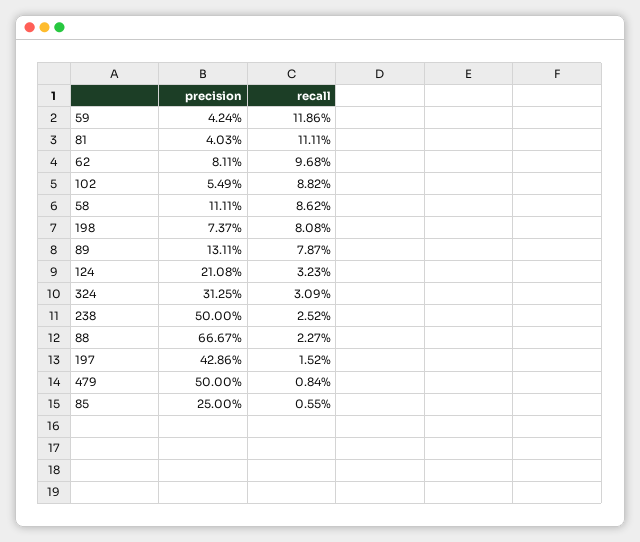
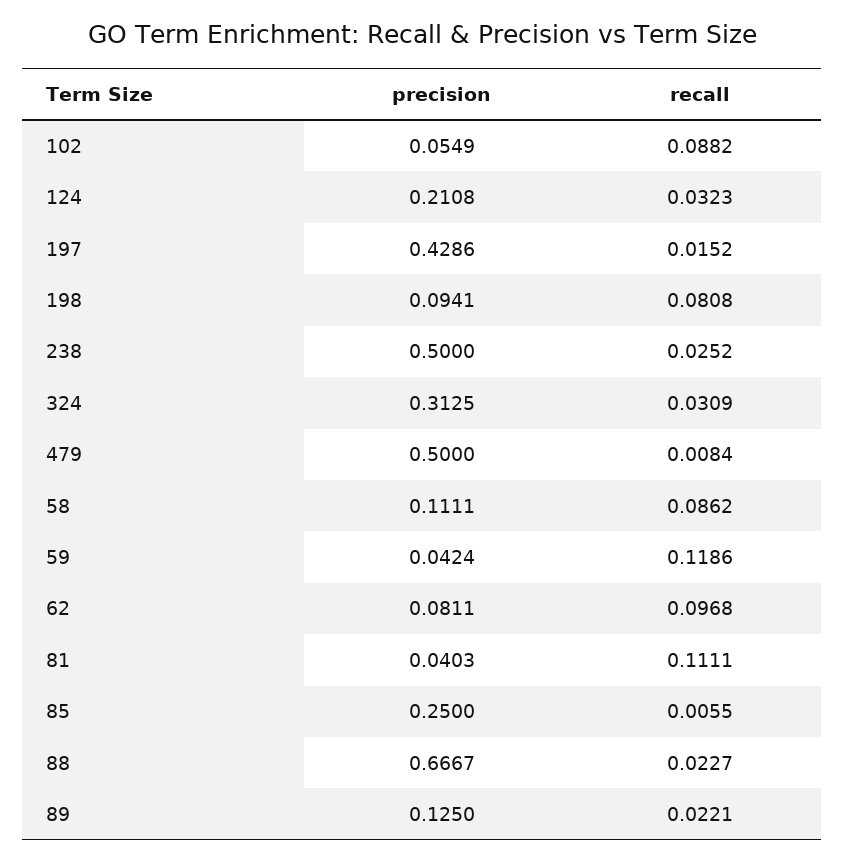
precision, 198: 0.0737 -> 0.0941
precision, 89: 0.1311 -> 0.125
recall, 89: 0.0787 -> 0.0221

